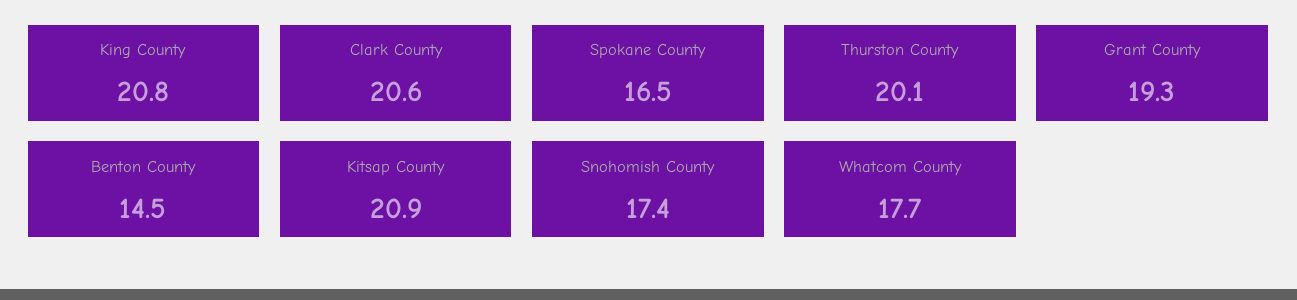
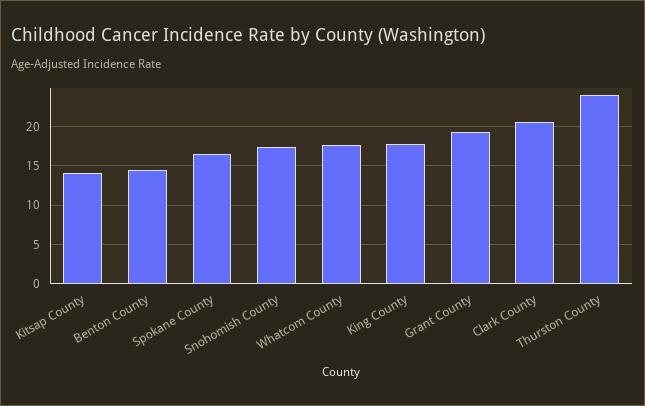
King County: 20.8 -> 18
Thurston County: 20.1 -> 24
Kitsap County: 20.9 -> 14

